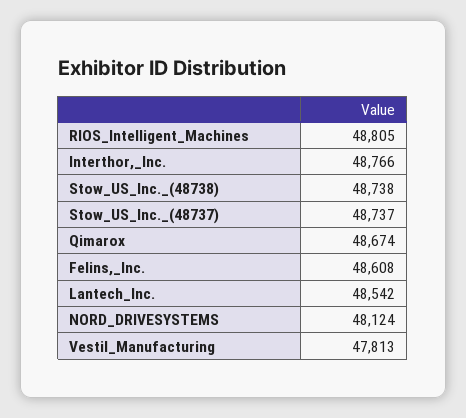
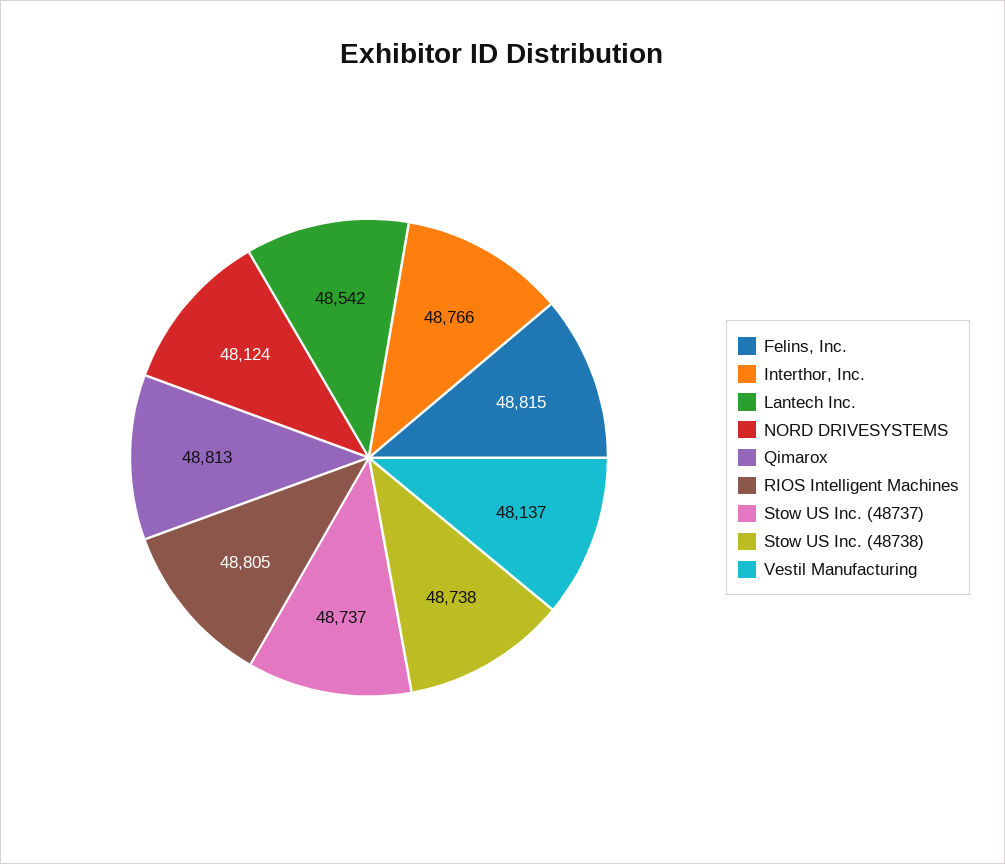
Qimarox: 48674 -> 48813
Felins,_Inc.: 48608 -> 48815
Vestil_Manufacturing: 47813 -> 48137

